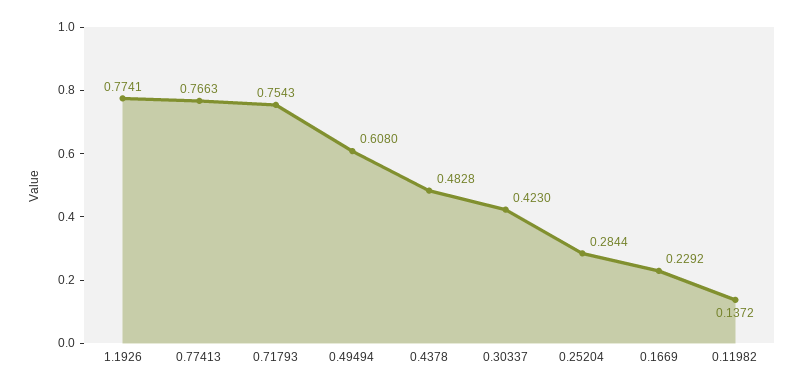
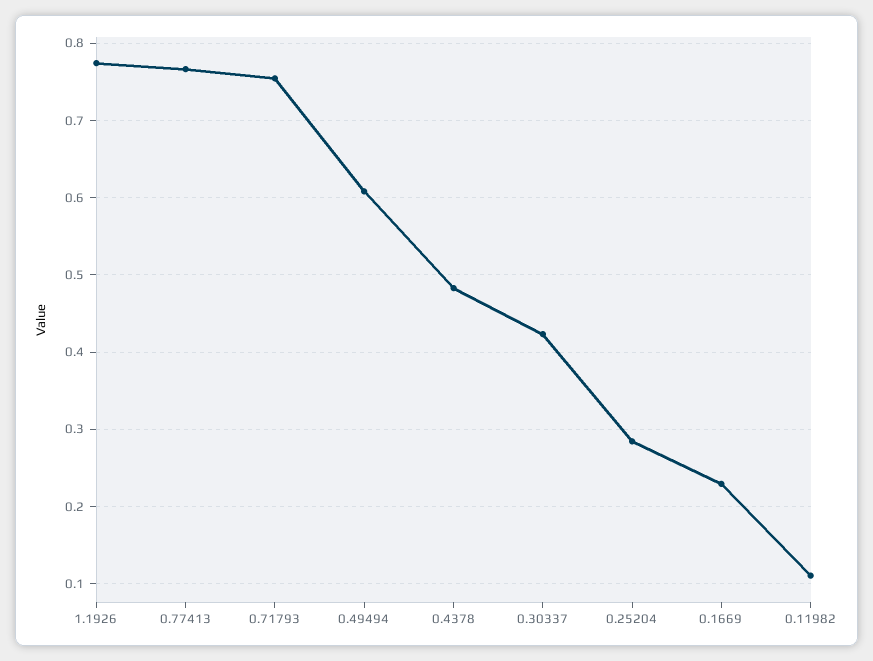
0.11982: 0.1372 -> 0.11

